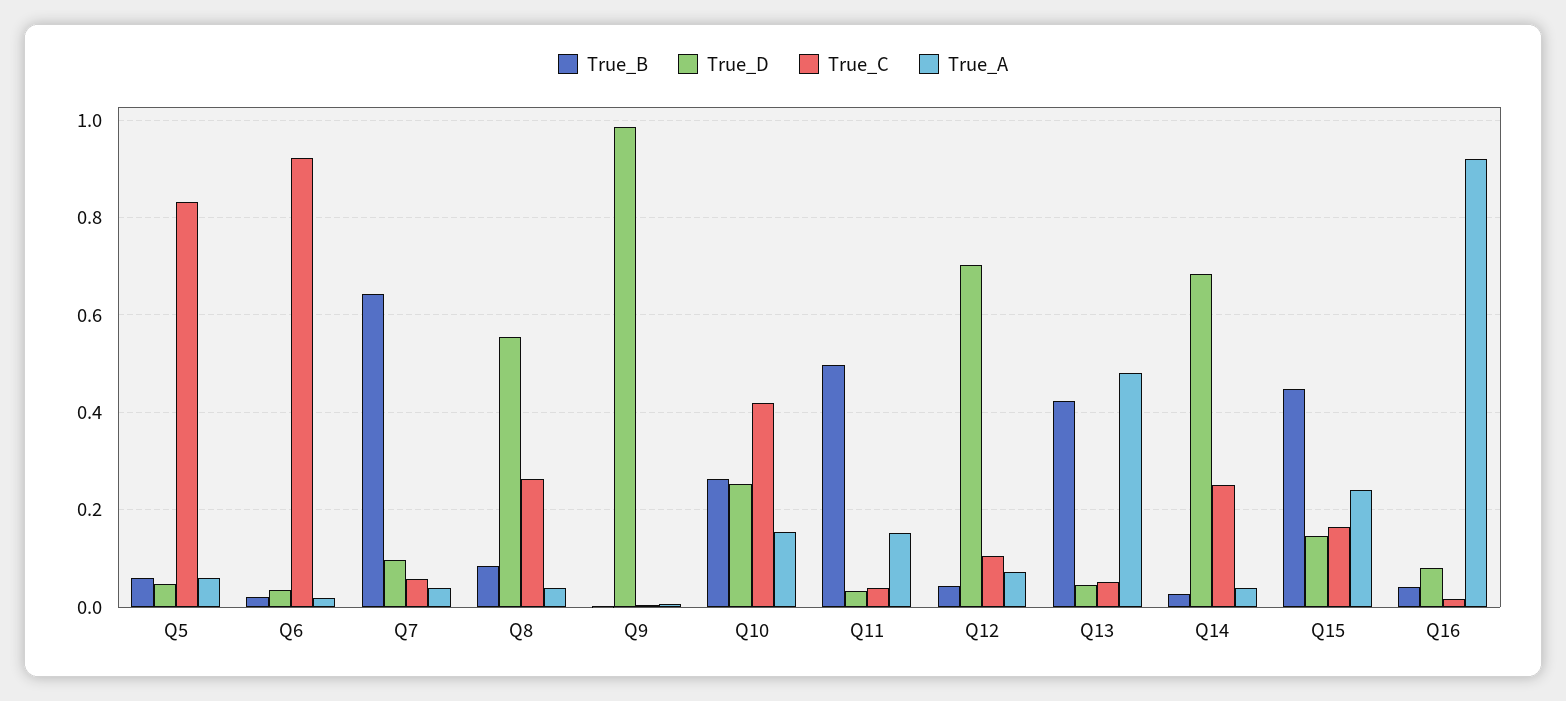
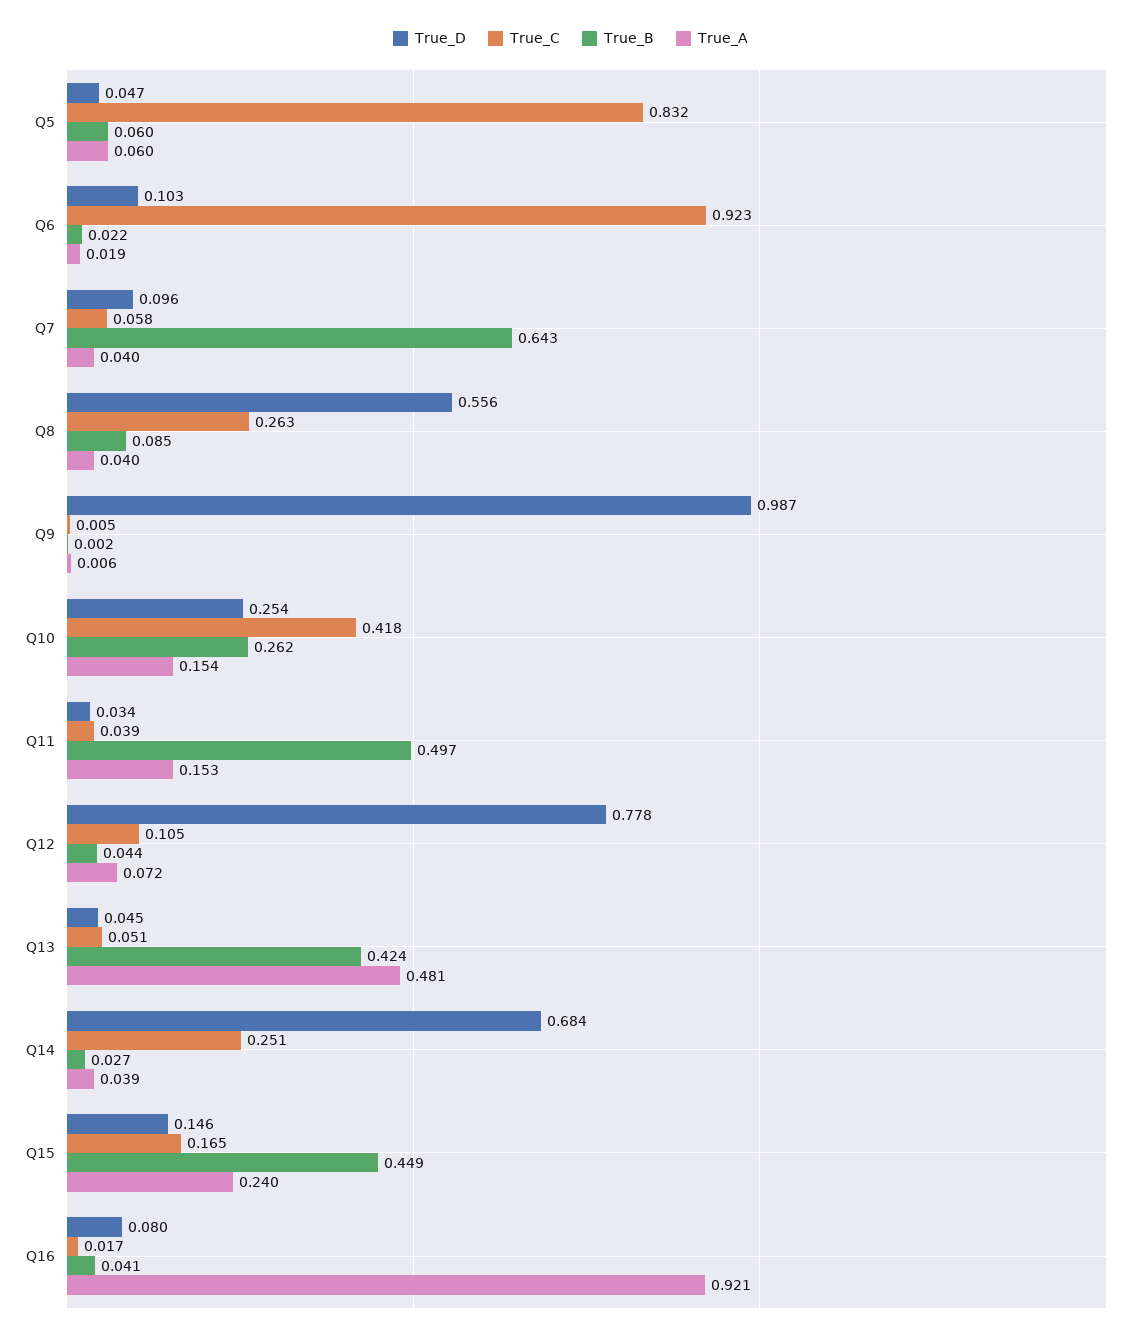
True_D, Q6: 0.04 -> 0.103
True_D, Q12: 0.7 -> 0.778

